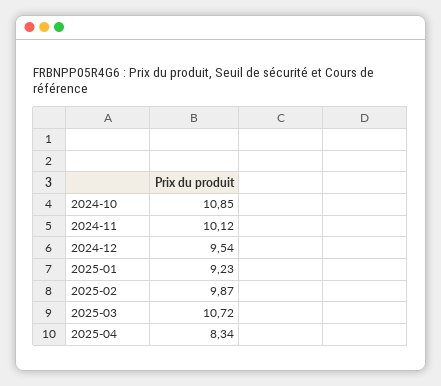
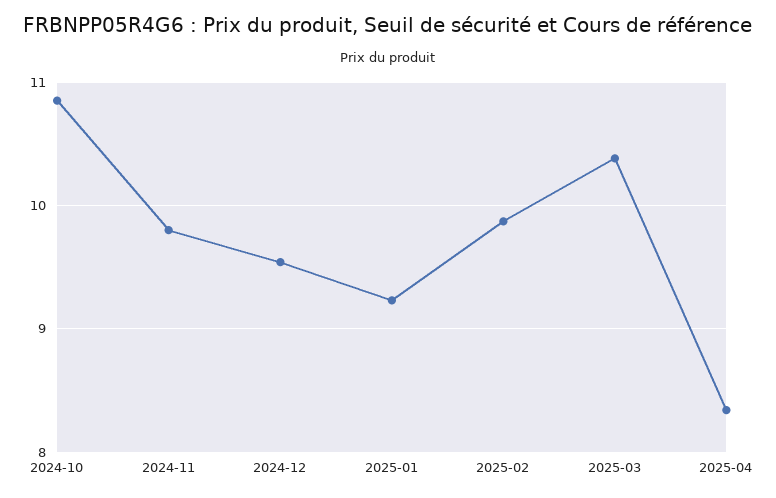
2024-11: 10.12 -> 9.8
2025-03: 10.72 -> 10.4

